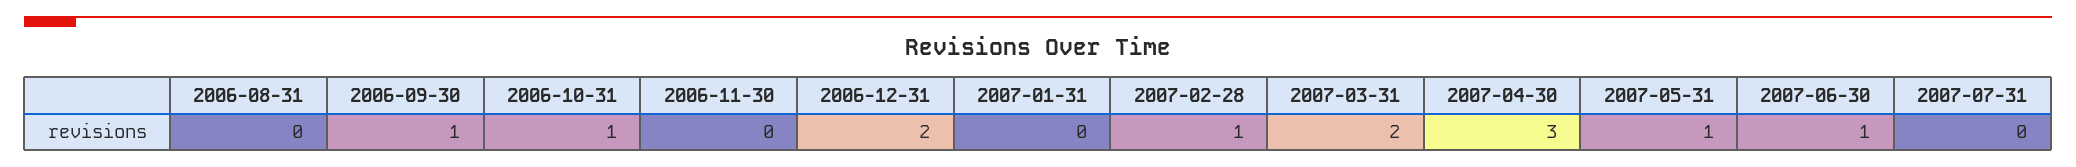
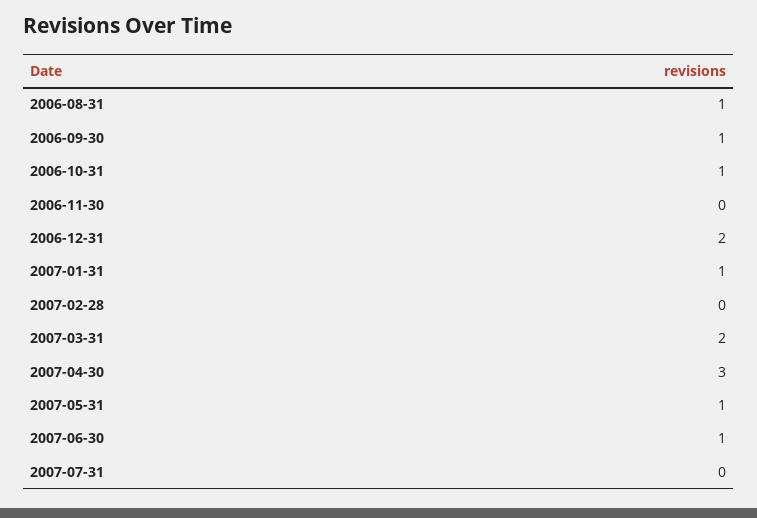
2006-08-31: 0 -> 1
2007-01-31: 0 -> 1
2007-02-28: 1 -> 0

